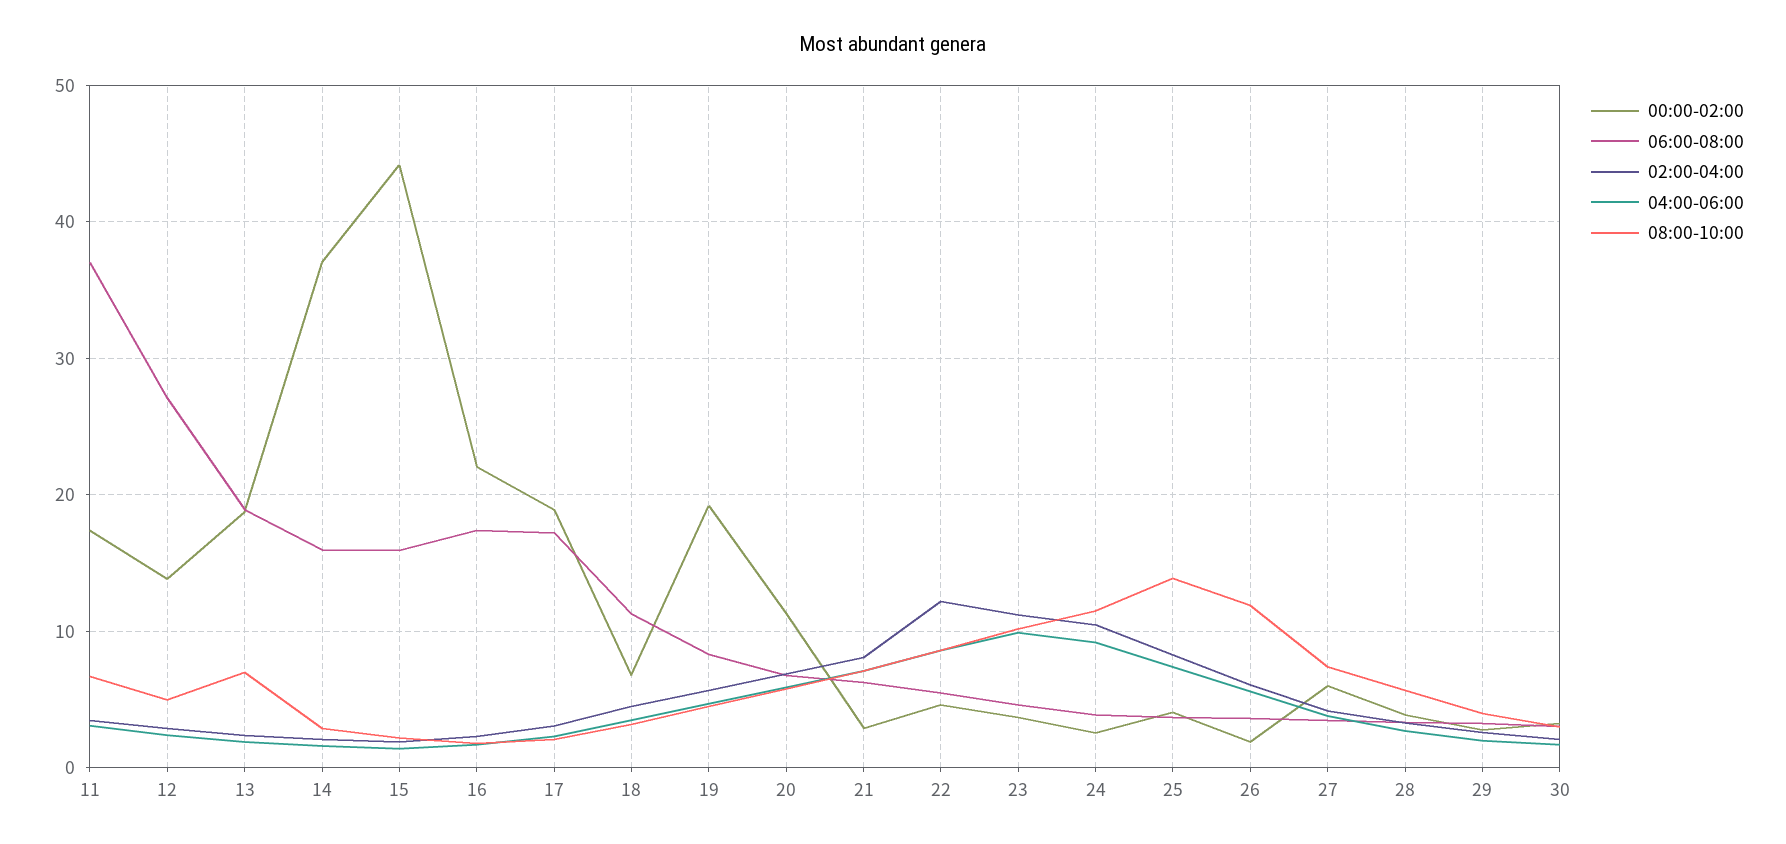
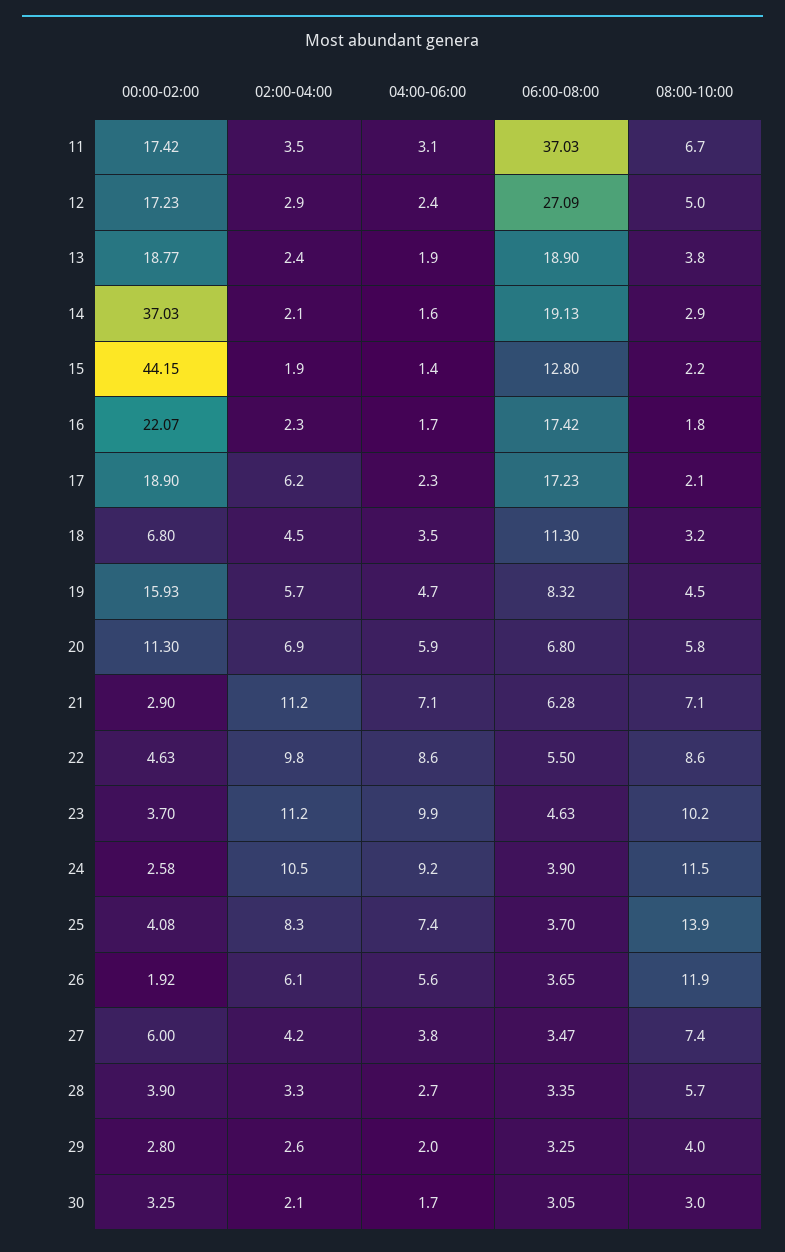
00:00-02:00, 12: 14 -> 17.23
08:00-10:00, 13: 7 -> 3.8
06:00-08:00, 14: 16 -> 19.13
06:00-08:00, 15: 16 -> 12.8
02:00-04:00, 17: 3 -> 6.2
00:00-02:00, 19: 19 -> 15.93
02:00-04:00, 21: 8 -> 11.2
02:00-04:00, 22: 12 -> 9.8

